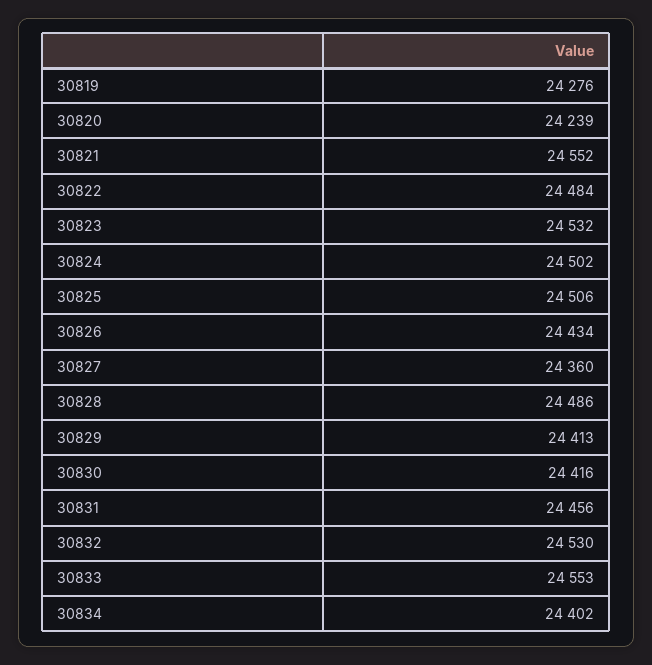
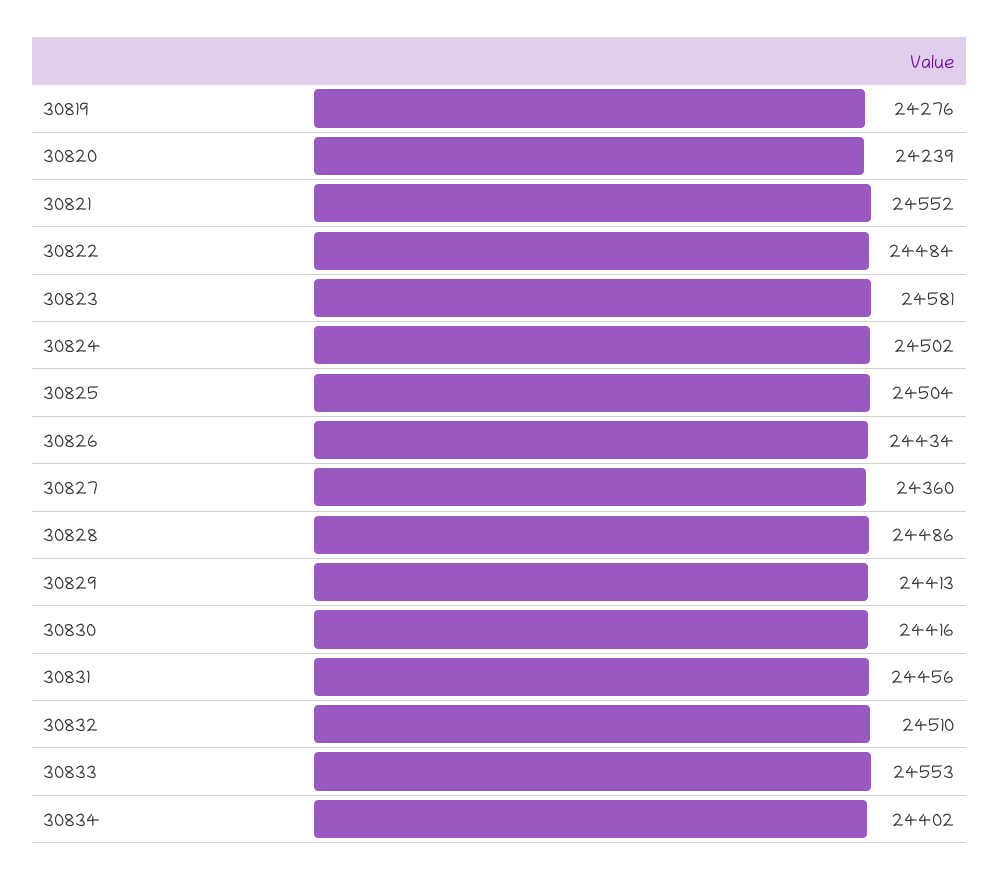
30823: 24532 -> 24581
30825: 24506 -> 24504
30832: 24530 -> 24510

